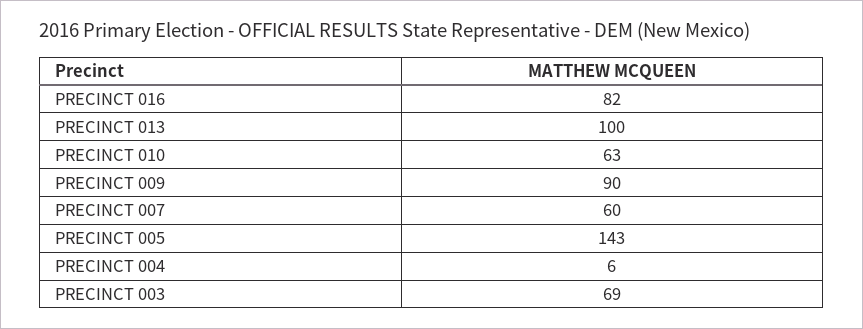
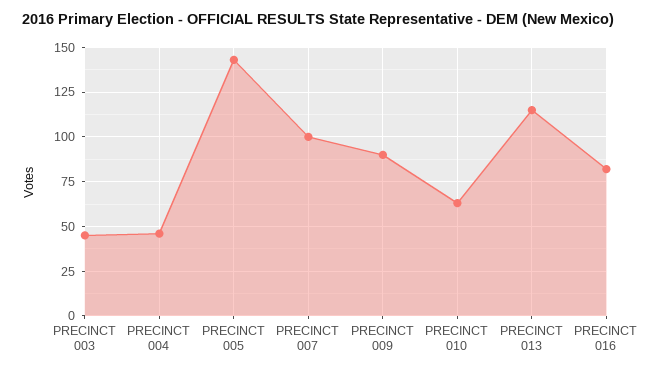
PRECINCT 013: 100 -> 115
PRECINCT 007: 60 -> 100
PRECINCT 004: 6 -> 45
PRECINCT 003: 69 -> 45

